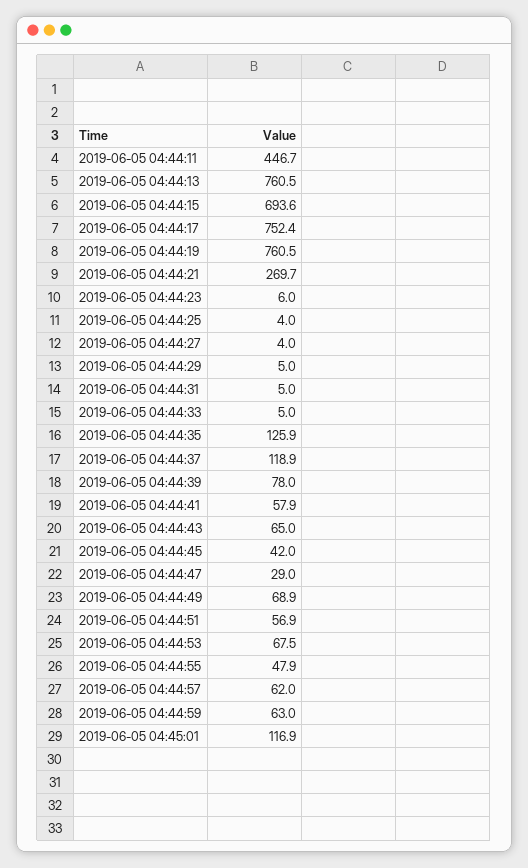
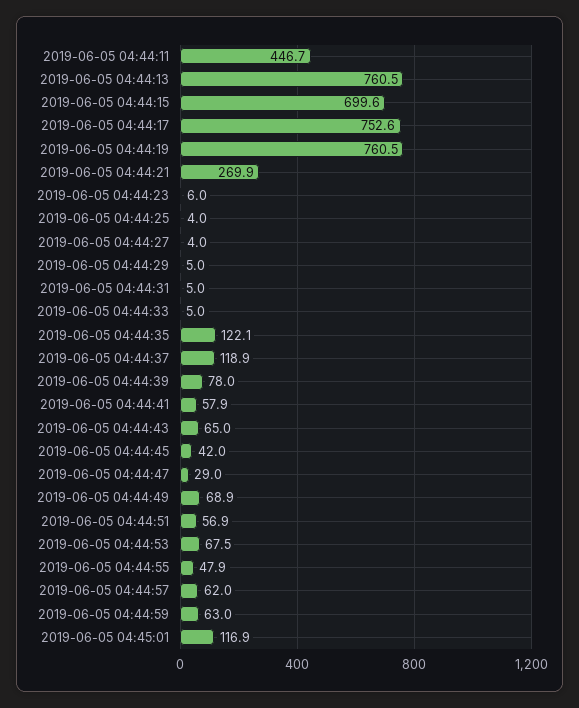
2019-06-05 04:44:15: 693.6 -> 699.6
2019-06-05 04:44:17: 752.4 -> 752.6
2019-06-05 04:44:21: 269.7 -> 269.9
2019-06-05 04:44:35: 125.9 -> 122.1

